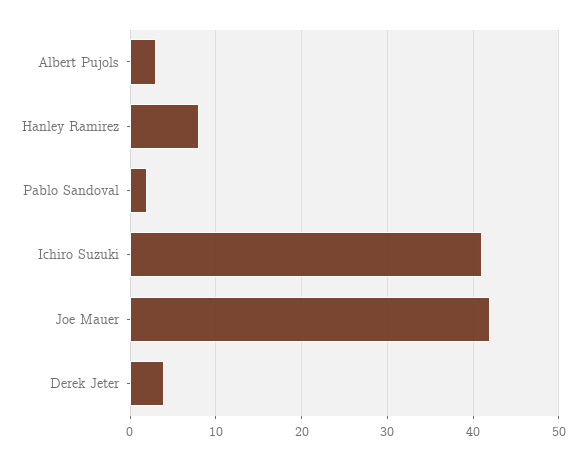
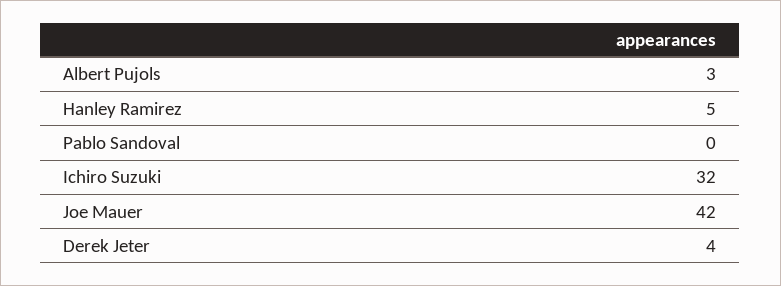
Hanley Ramirez: 8 -> 5
Pablo Sandoval: 2 -> 0
Ichiro Suzuki: 41 -> 32

